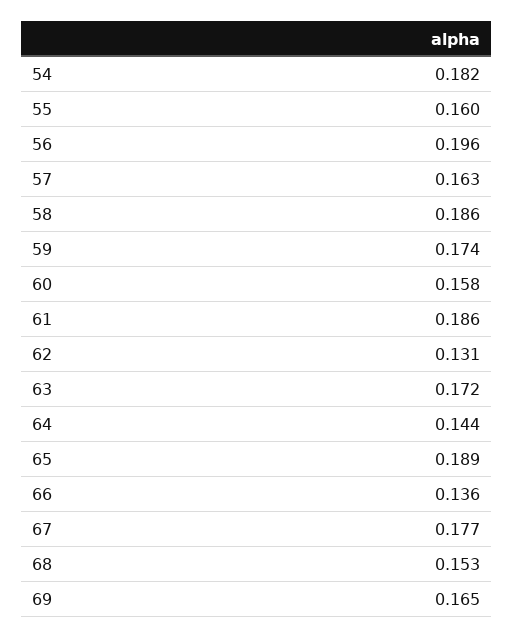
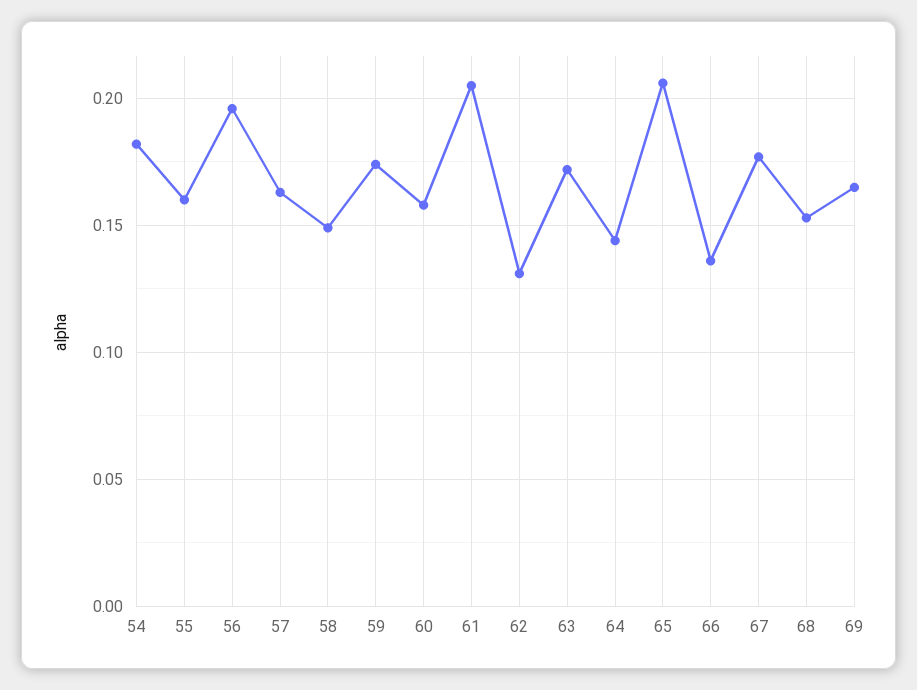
58: 0.186 -> 0.15
61: 0.186 -> 0.205
65: 0.189 -> 0.205

